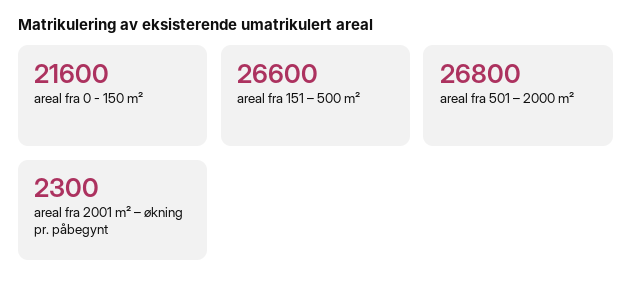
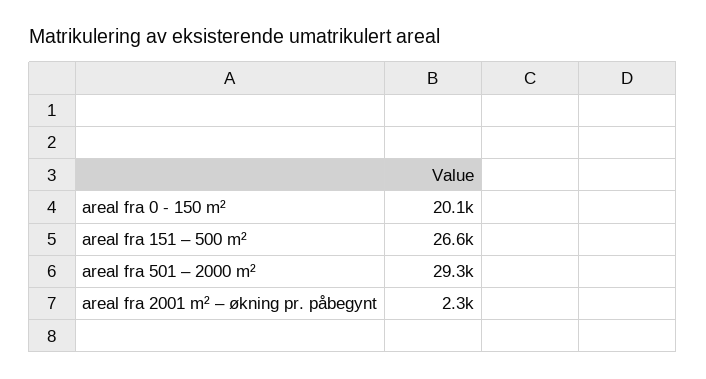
areal fra 0 - 150 m²: 21600 -> 20100
areal fra 501 – 2000 m²: 26800 -> 29300

